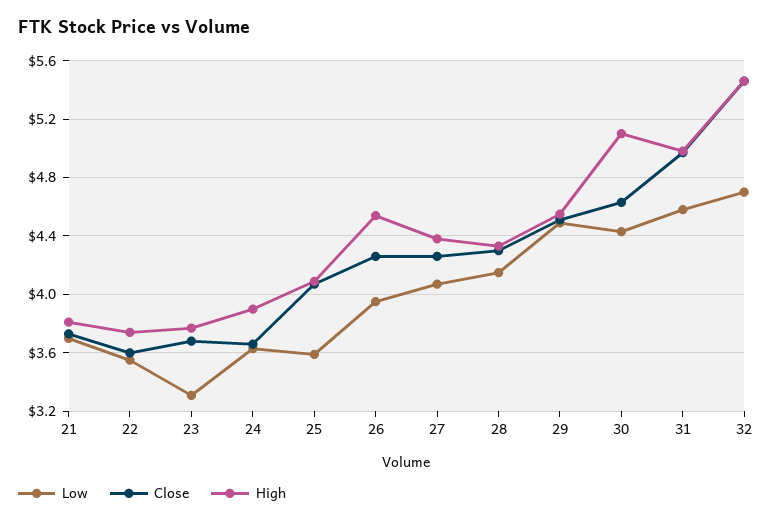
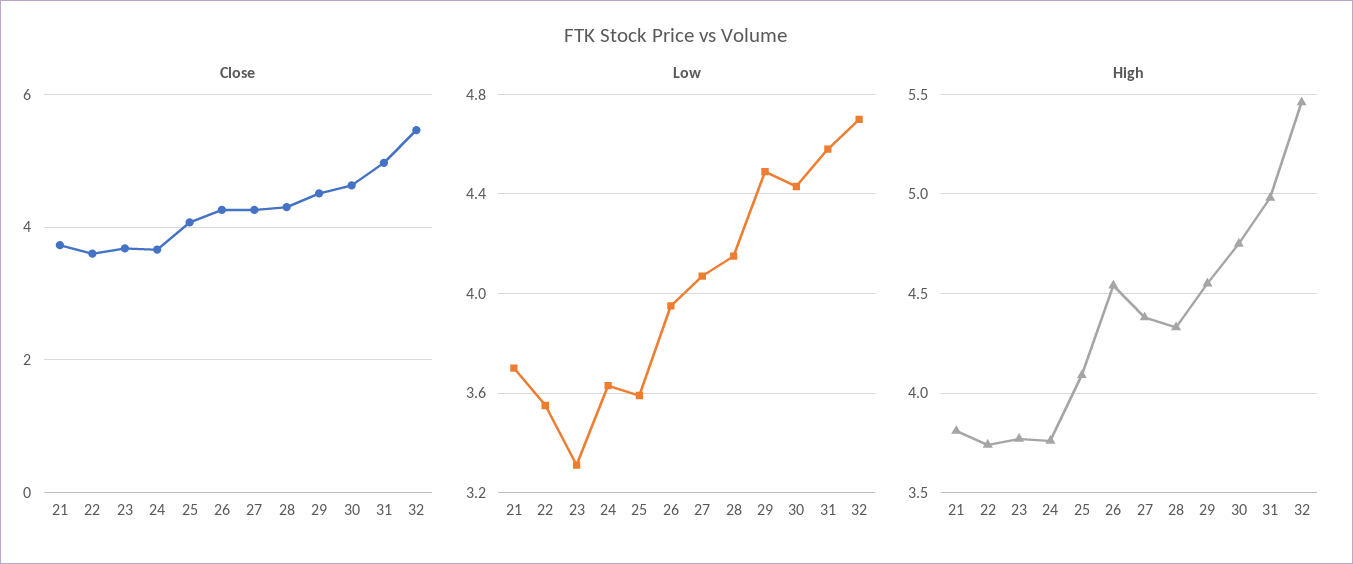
High, 24: 3.9 -> 3.75
High, 30: 5.1 -> 4.75

